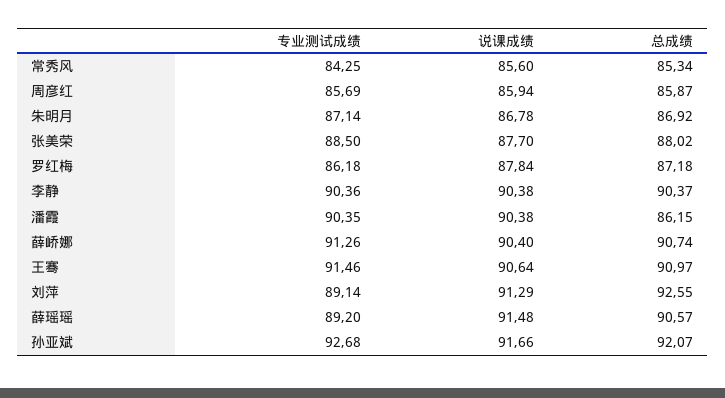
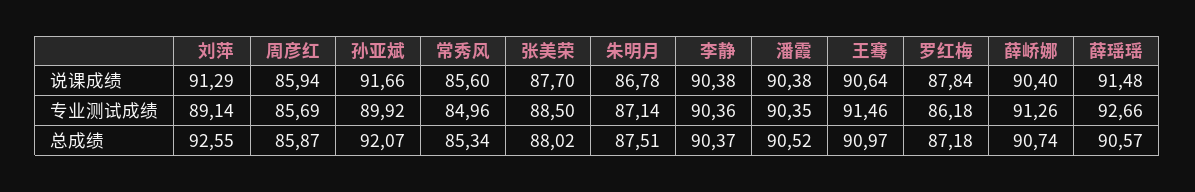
专业测试成绩, 常秀风: 84.25 -> 84.96
总成绩, 朱明月: 86.92 -> 87.51
总成绩, 潘霞: 86.15 -> 90.52
专业测试成绩, 薛瑶瑶: 89.2 -> 92.66
专业测试成绩, 孙亚斌: 92.68 -> 89.92

